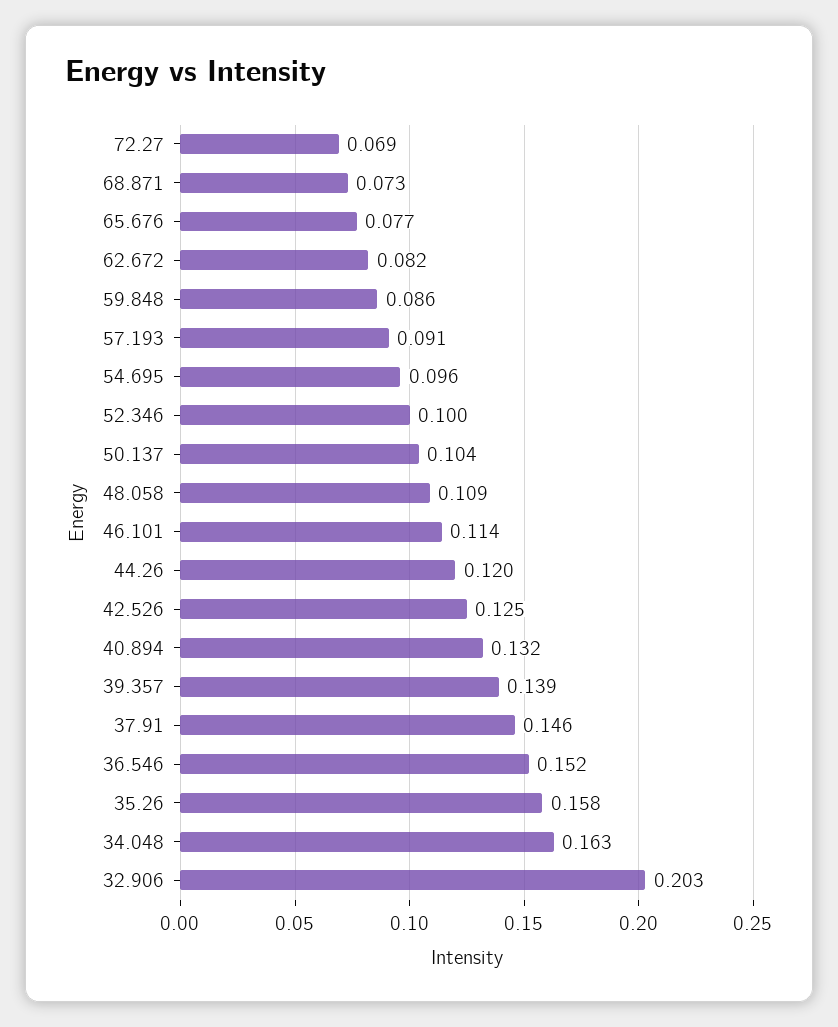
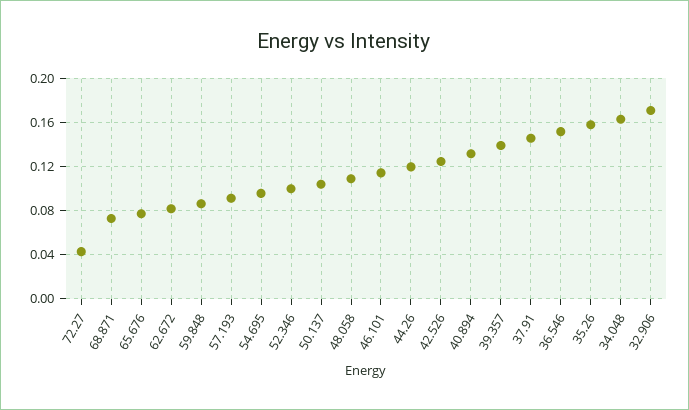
72.27: 0.069 -> 0.04
32.906: 0.203 -> 0.17

